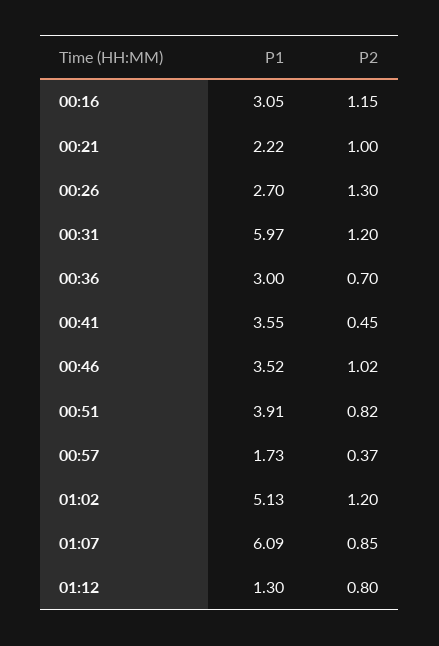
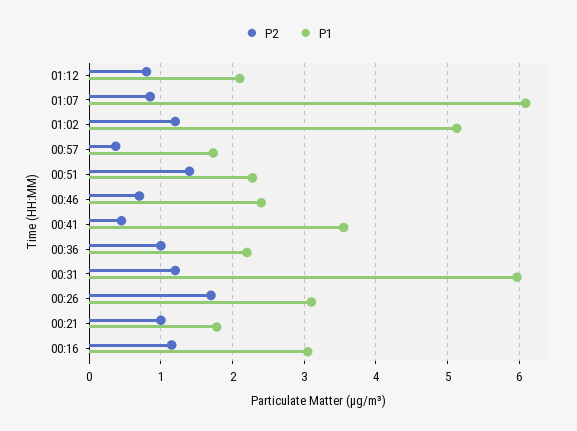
P1, 00:21: 2.22 -> 1.8
P1, 00:26: 2.7 -> 3.1
P2, 00:26: 1.3 -> 1.7
P1, 00:36: 3 -> 2.2
P2, 00:36: 0.7 -> 1
P1, 00:46: 3.52 -> 2.4
P2, 00:46: 1.02 -> 0.7
P1, 00:51: 3.91 -> 2.3
P2, 00:51: 0.82 -> 1.4
P1, 01:12: 1.3 -> 2.1

